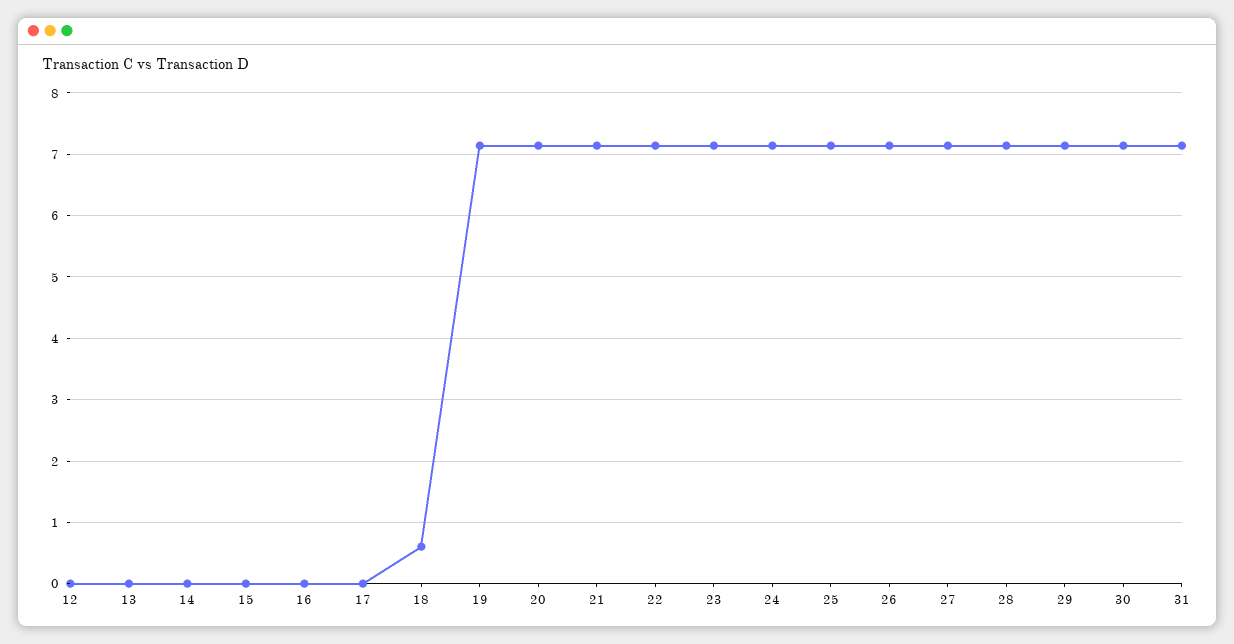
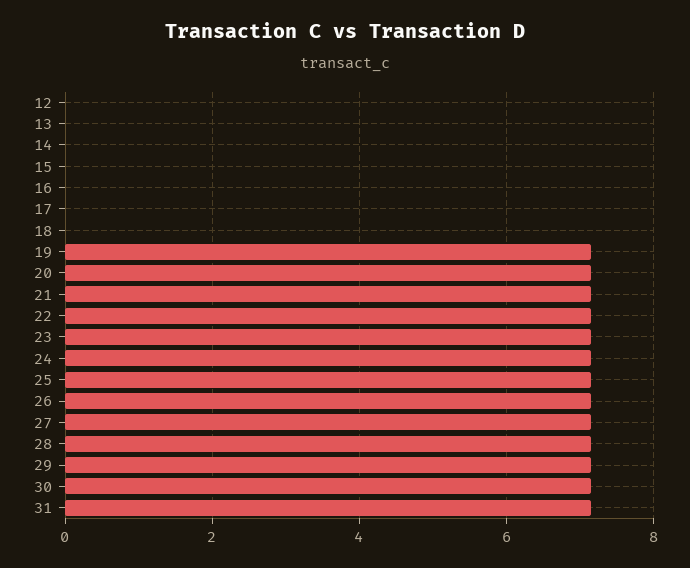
18: 0.6 -> 0

